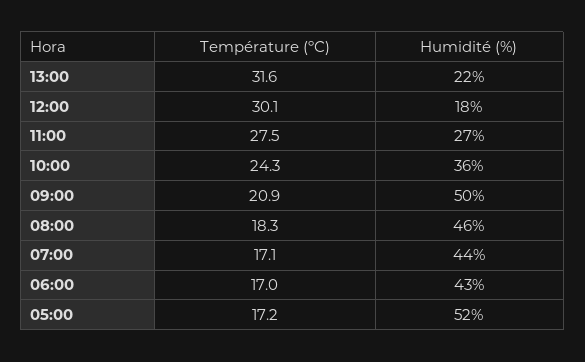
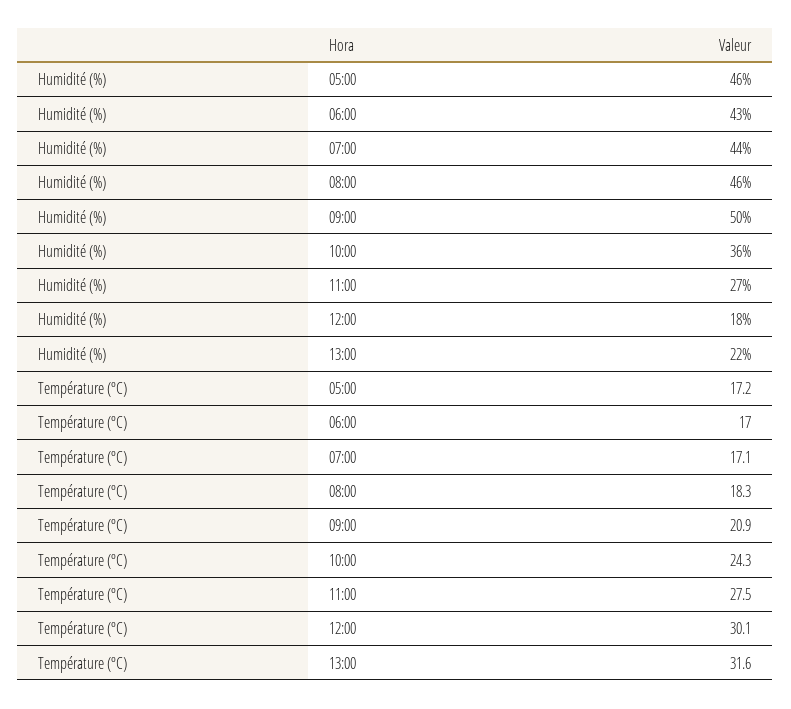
Humidité (%), 05:00: 52 -> 46

